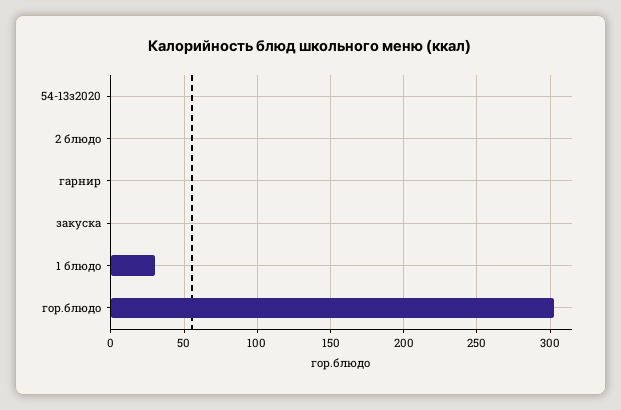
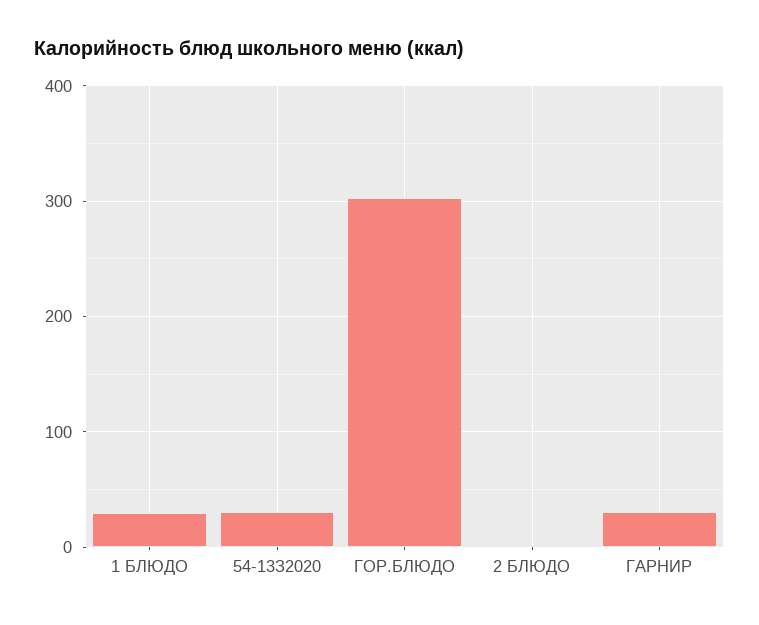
54-13з2020: 0 -> 30
гарнир: 0 -> 30
закуска: 0 -> none

